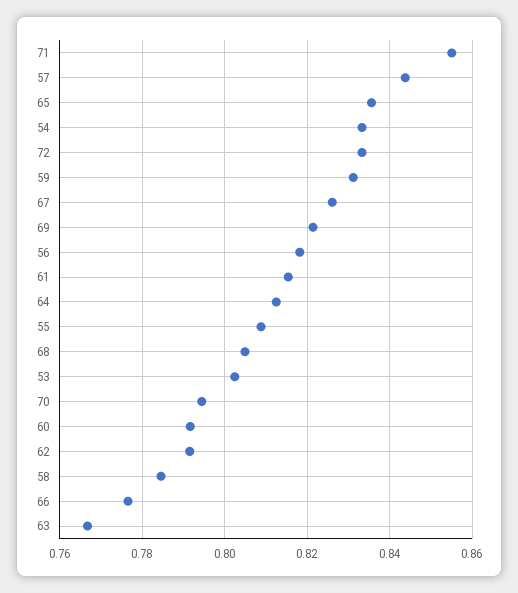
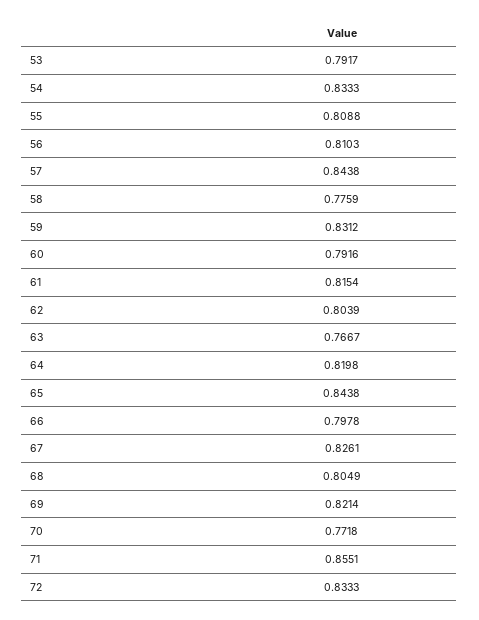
65: 0.836 -> 0.8438
56: 0.818 -> 0.8103
64: 0.812 -> 0.8198
53: 0.802 -> 0.7917
70: 0.794 -> 0.7718
62: 0.792 -> 0.8039
58: 0.784 -> 0.7759
66: 0.776 -> 0.7978

